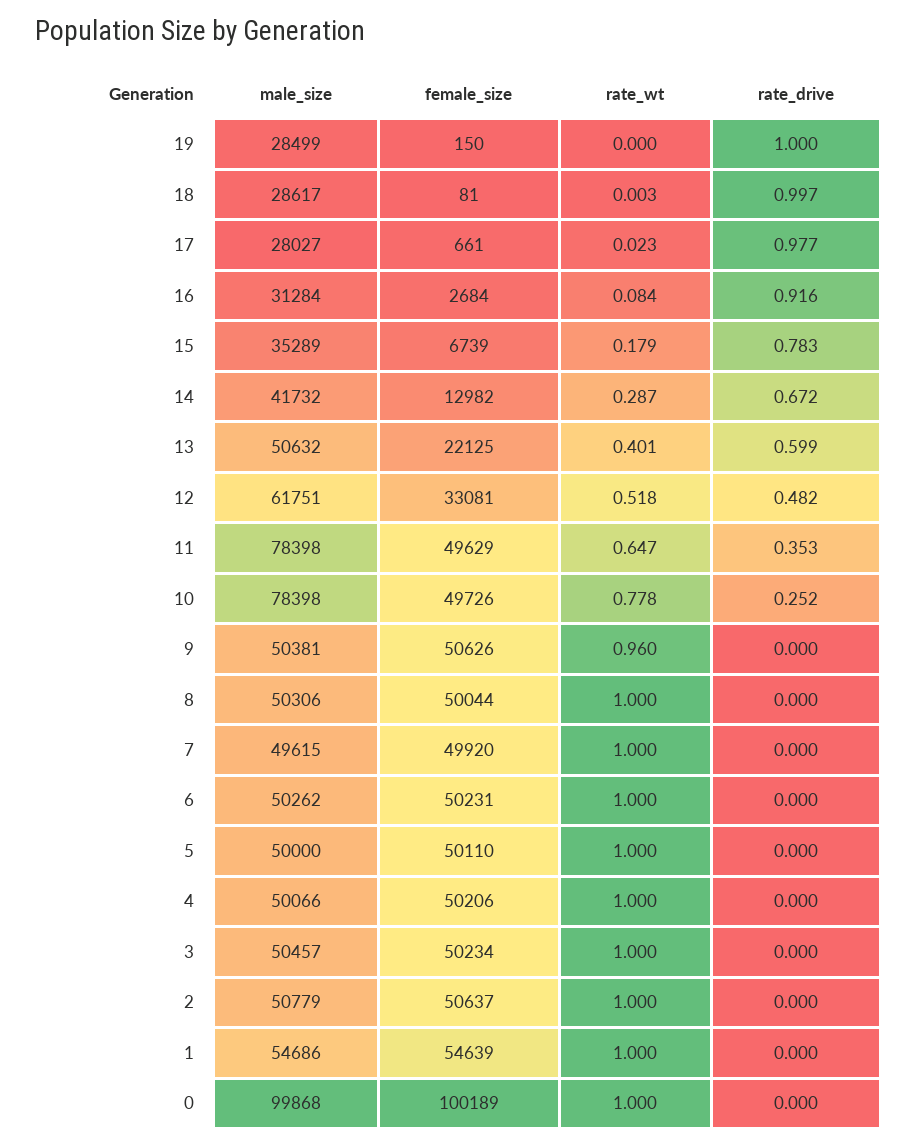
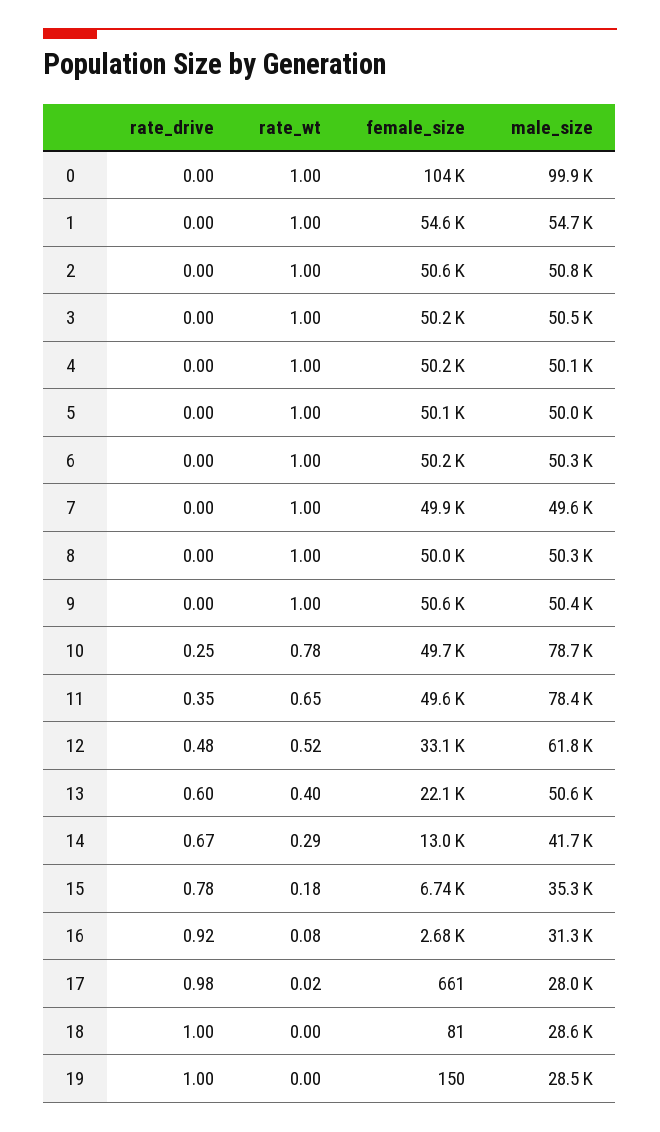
male_size, 10: 78398 -> 78700
rate_wt, 9: 0.96 -> 1
female_size, 0: 100189 -> 104000

